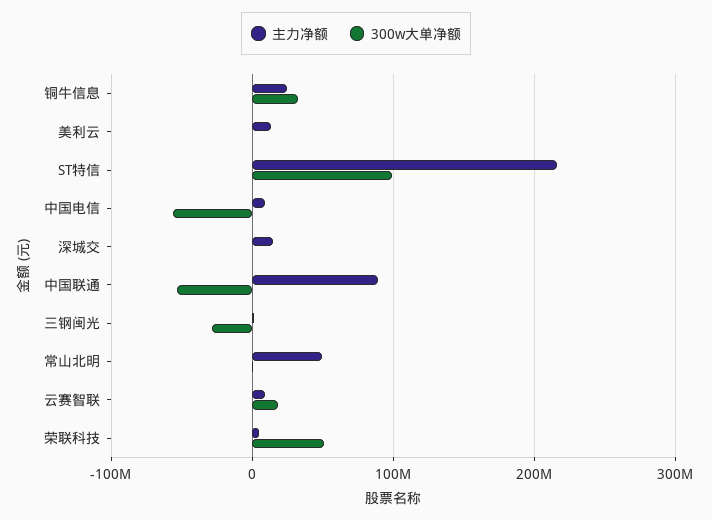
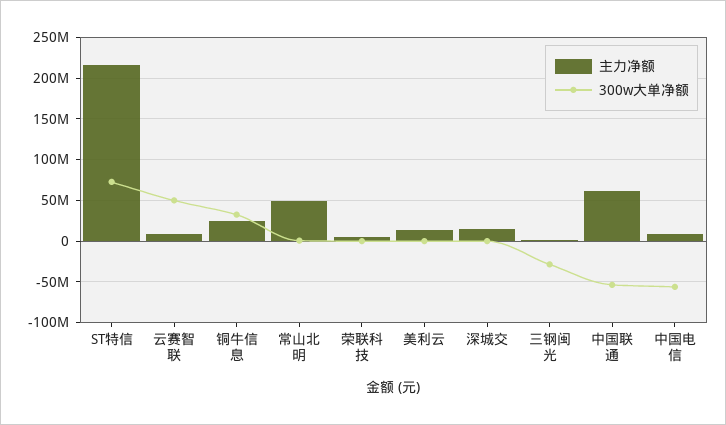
300w大单净额, ST特信: 100000000 -> 70000000
主力净额, 中国联通: 90000000 -> 60000000
300w大单净额, 云赛智联: 20000000 -> 50000000
300w大单净额, 荣联科技: 50000000 -> 0

